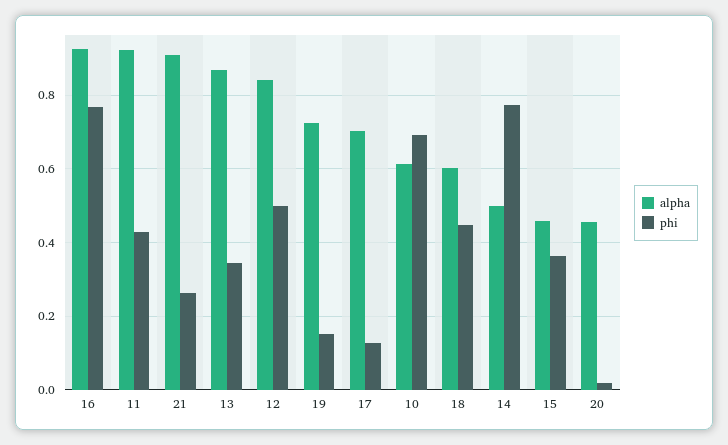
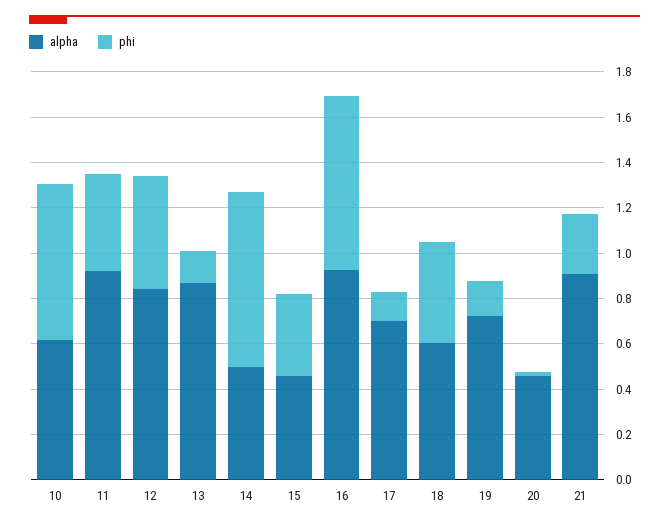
phi, 13: 0.34 -> 0.15

